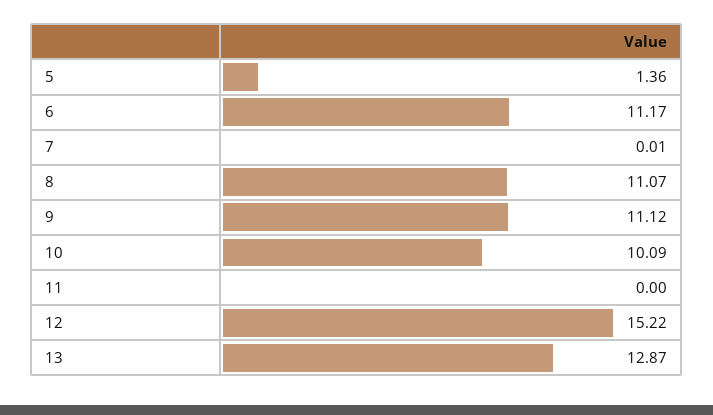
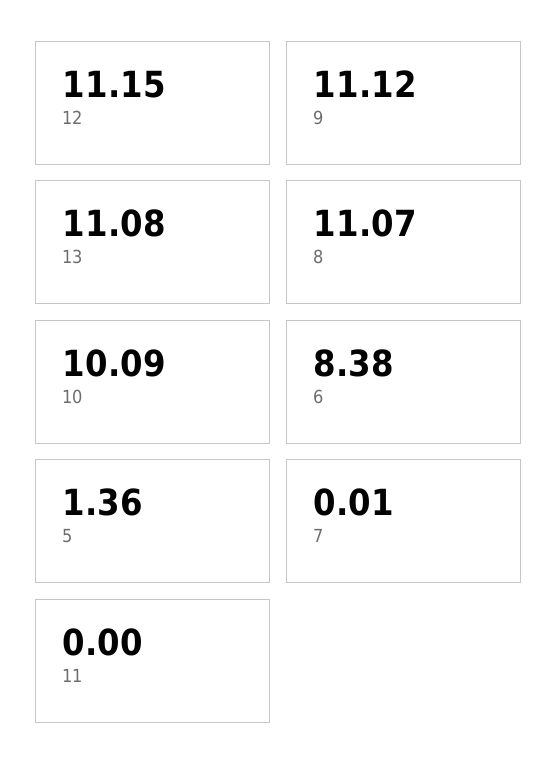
6: 11.17 -> 8.38
12: 15.22 -> 11.15
13: 12.87 -> 11.08

